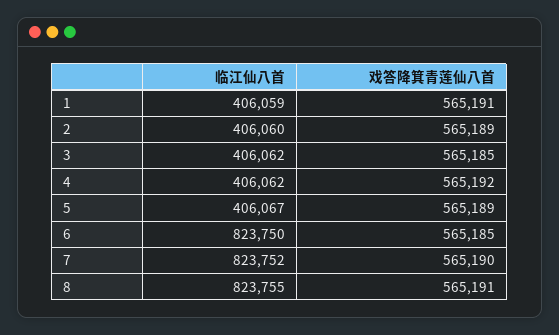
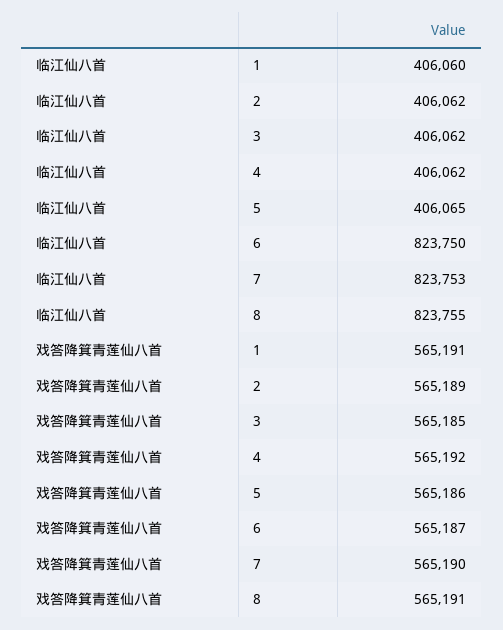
临江仙八首, 1: 406059 -> 406060
临江仙八首, 2: 406060 -> 406062
临江仙八首, 5: 406067 -> 406065
戏答降箕青莲仙八首, 5: 565189 -> 565186
戏答降箕青莲仙八首, 6: 565185 -> 565187
临江仙八首, 7: 823752 -> 823753

